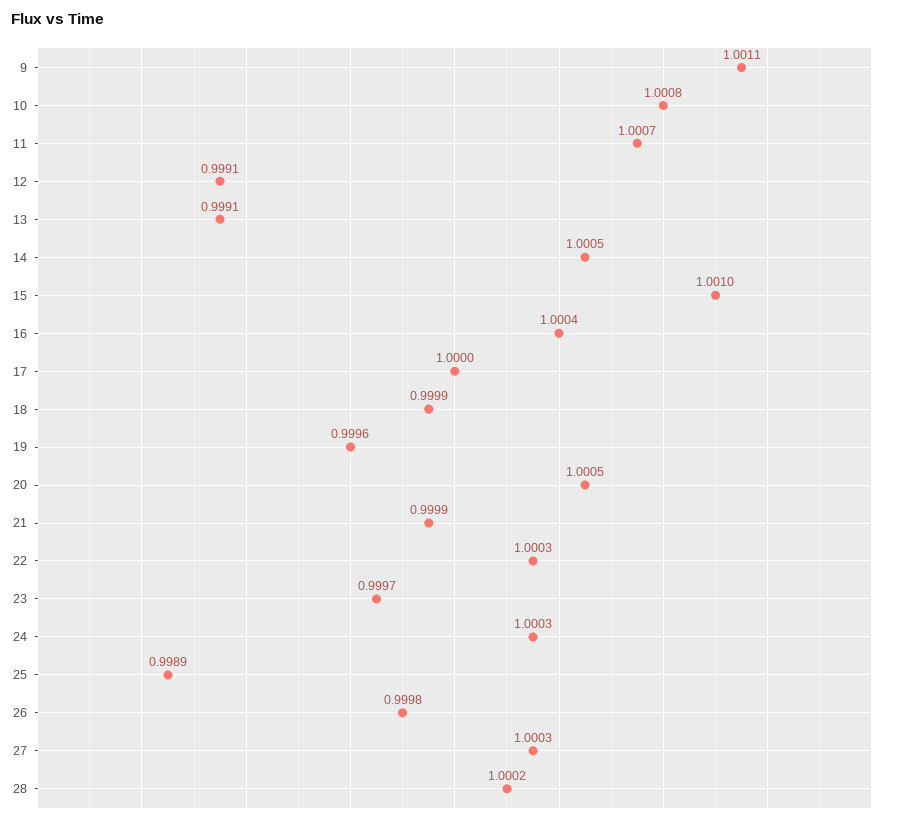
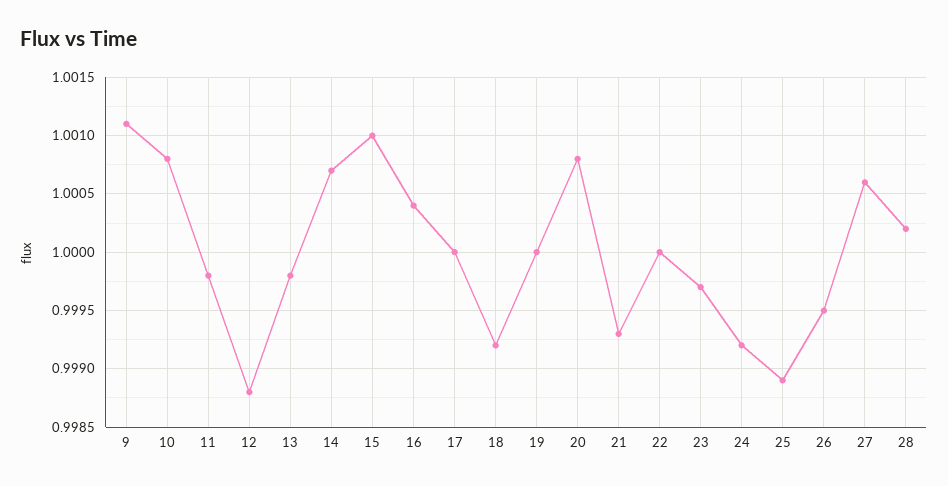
11: 1.0007 -> 0.9998
12: 0.9991 -> 0.9988
13: 0.9991 -> 0.9998
14: 1.0005 -> 1.0007
18: 0.9999 -> 0.9992
19: 0.9996 -> 1
20: 1.0005 -> 1.0008
21: 0.9999 -> 0.9993
22: 1.0003 -> 1
24: 1.0003 -> 0.9992
26: 0.9998 -> 0.9995
27: 1.0003 -> 1.0006

